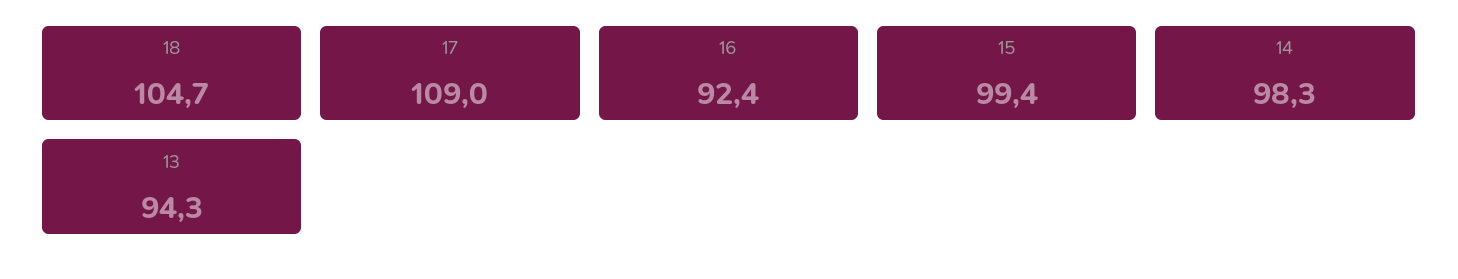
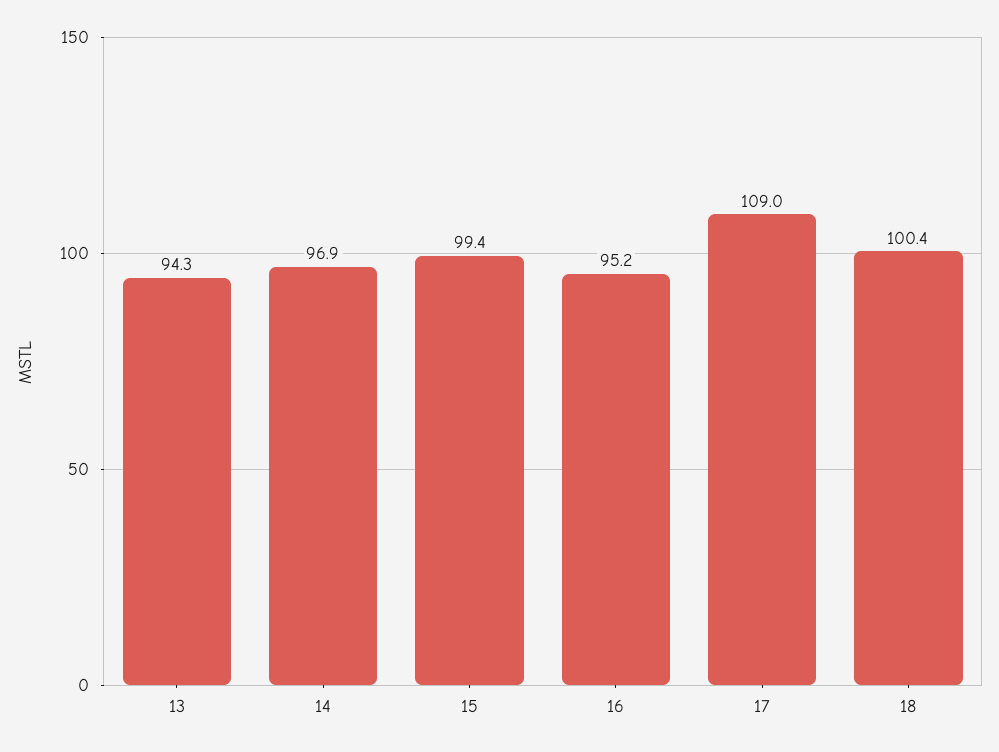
18: 104.7 -> 100.4
16: 92.4 -> 95.2
14: 98.3 -> 96.9

